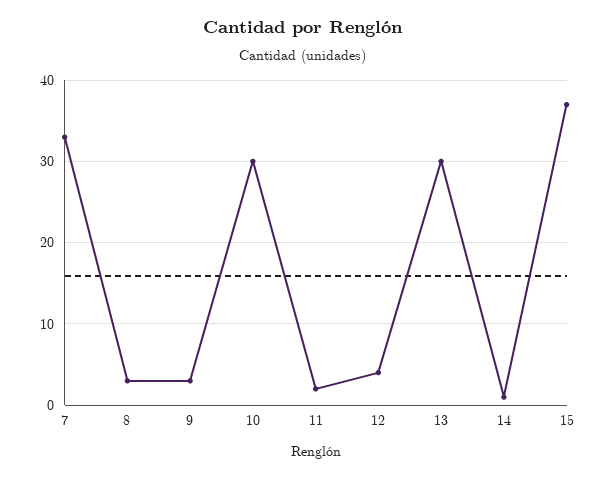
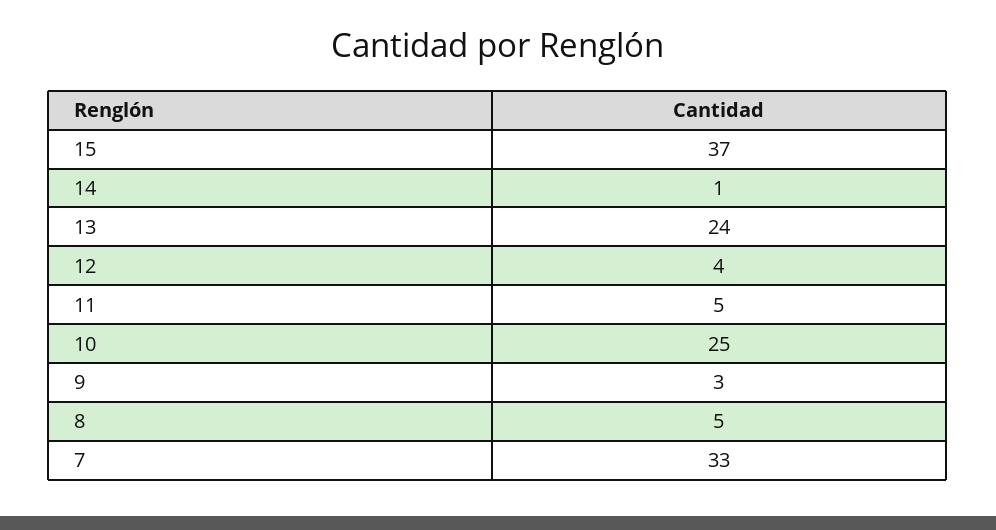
8: 3 -> 5
10: 30 -> 25
11: 2 -> 5
13: 30 -> 24

